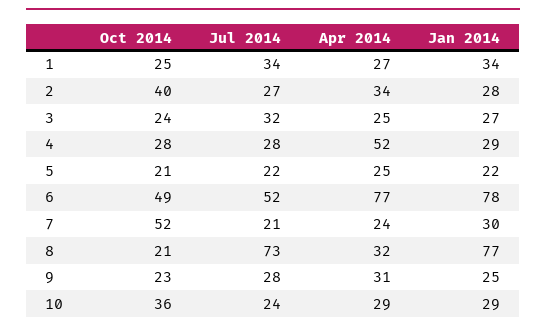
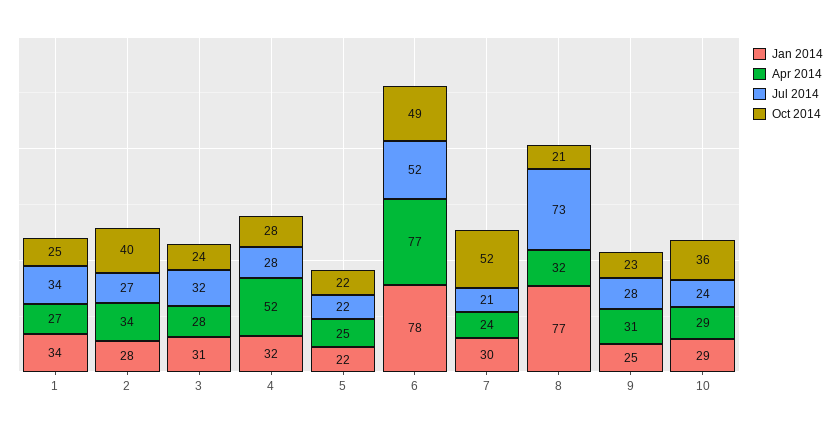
Apr 2014, 3: 25 -> 28
Jan 2014, 3: 27 -> 31
Jan 2014, 4: 29 -> 32
Oct 2014, 5: 21 -> 22

